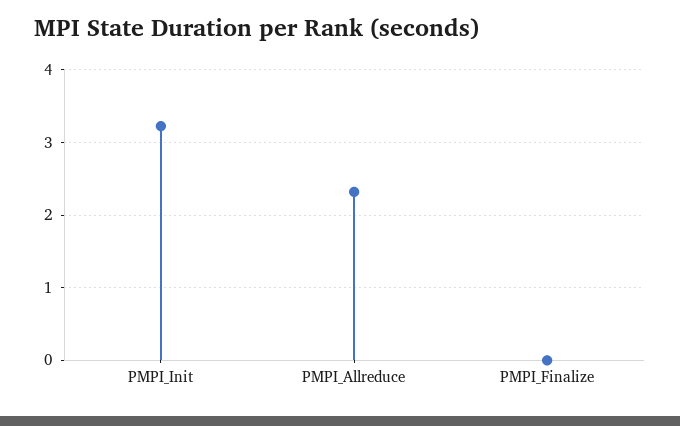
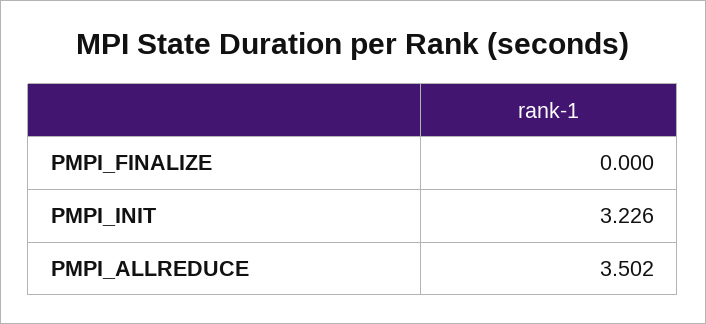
PMPI_Allreduce: 2.3 -> 3.502

